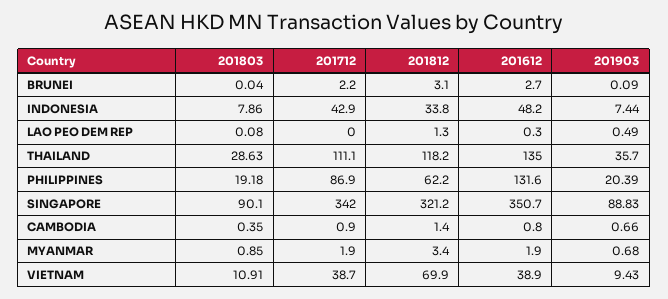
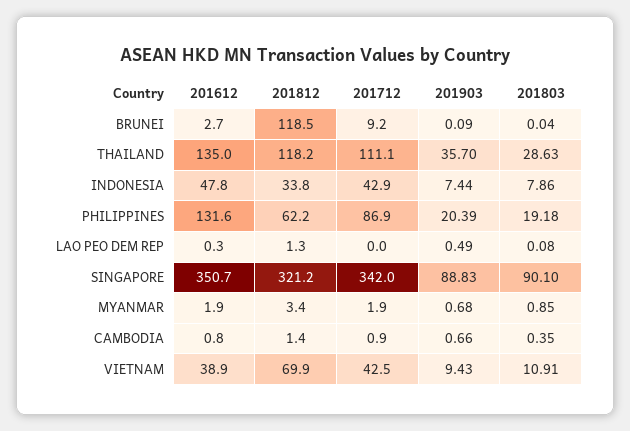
201712, BRUNEI: 2.2 -> 9.2
201812, BRUNEI: 3.1 -> 118.5
201612, INDONESIA: 48.2 -> 47.8
201712, VIETNAM: 38.7 -> 42.5

